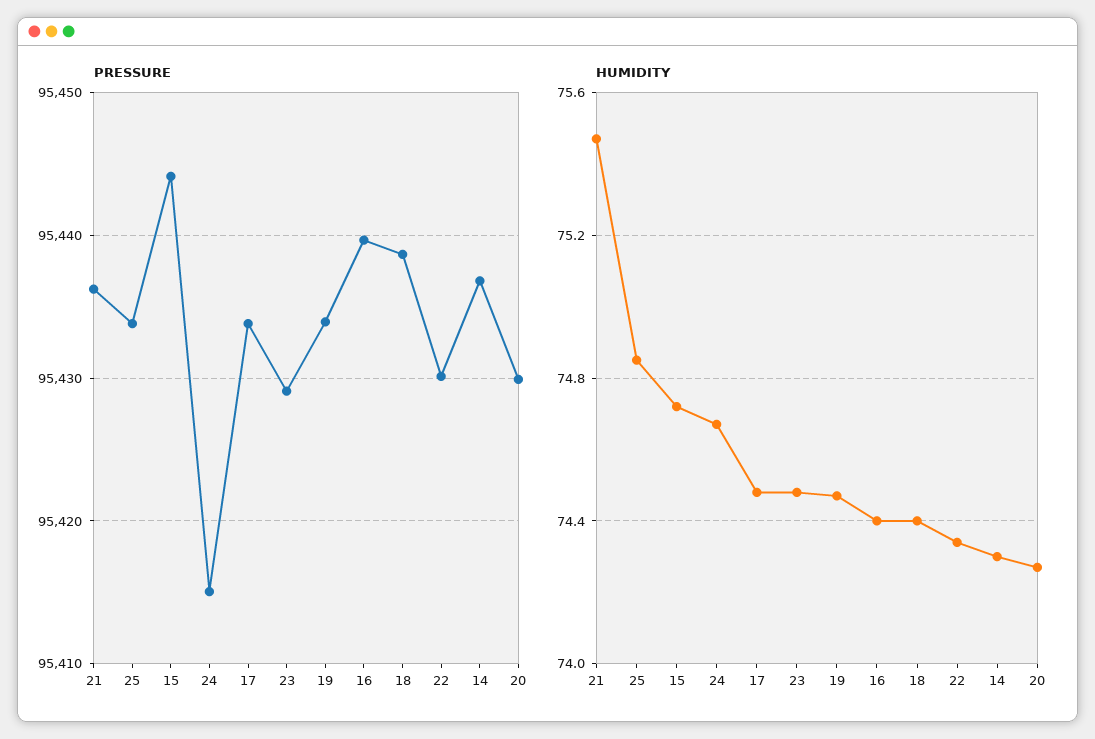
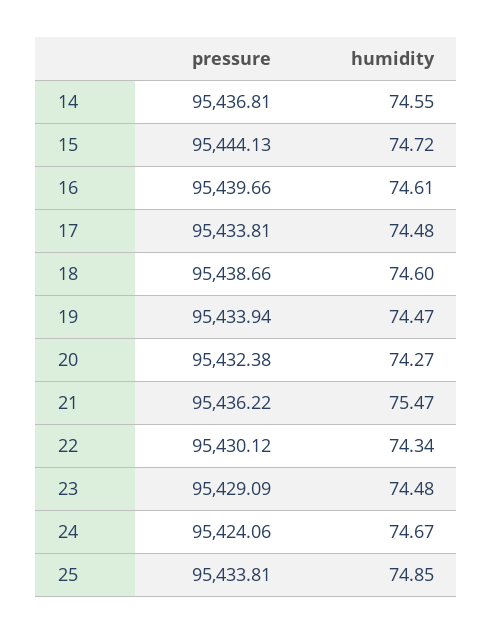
PRESSURE, 24: 95415 -> 95424.06
PRESSURE, 20: 95430 -> 95432.38
HUMIDITY, 16: 74.4 -> 74.61
HUMIDITY, 18: 74.4 -> 74.6
HUMIDITY, 14: 74.3 -> 74.55

